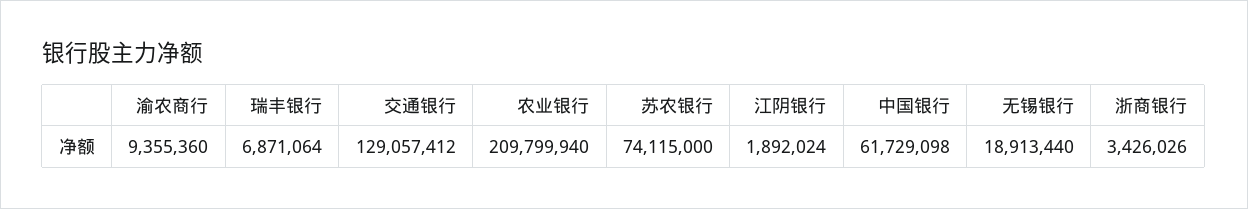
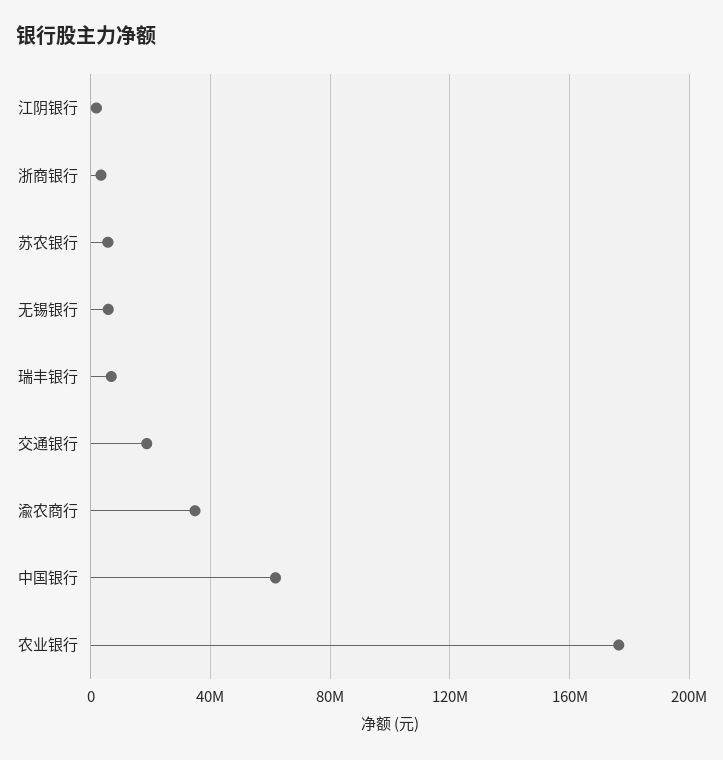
渝农商行: 9355360 -> 35000000
交通银行: 129057412 -> 20000000
农业银行: 209799940 -> 175000000
苏农银行: 74115000 -> 5000000
无锡银行: 18913440 -> 5000000

